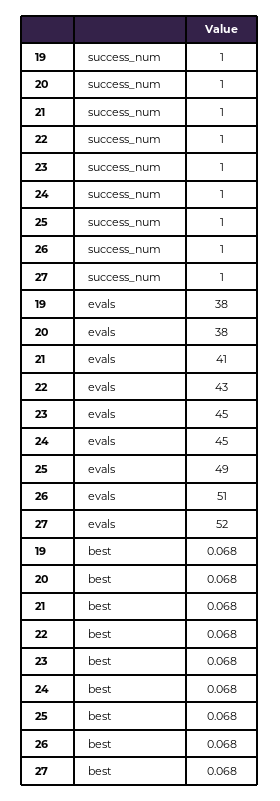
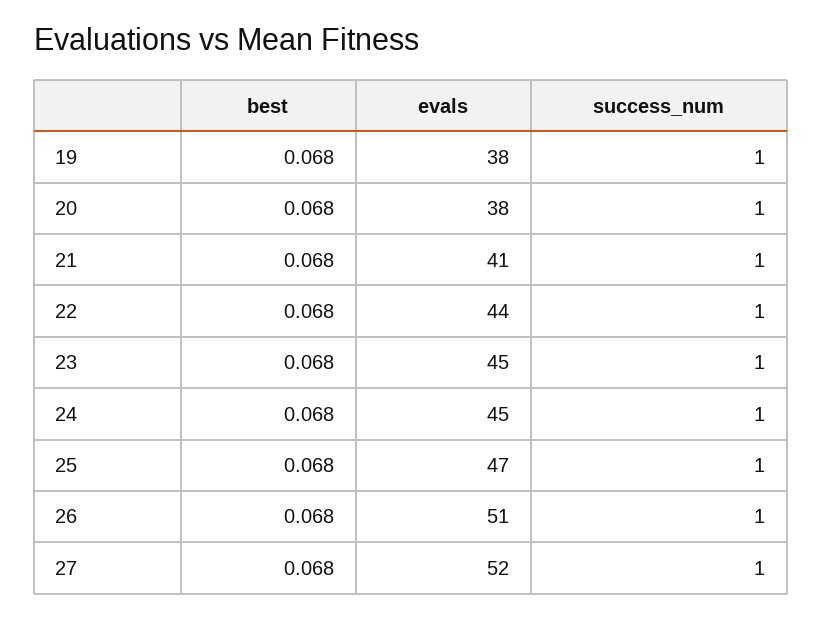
22, evals: 43 -> 44
25, evals: 49 -> 47

